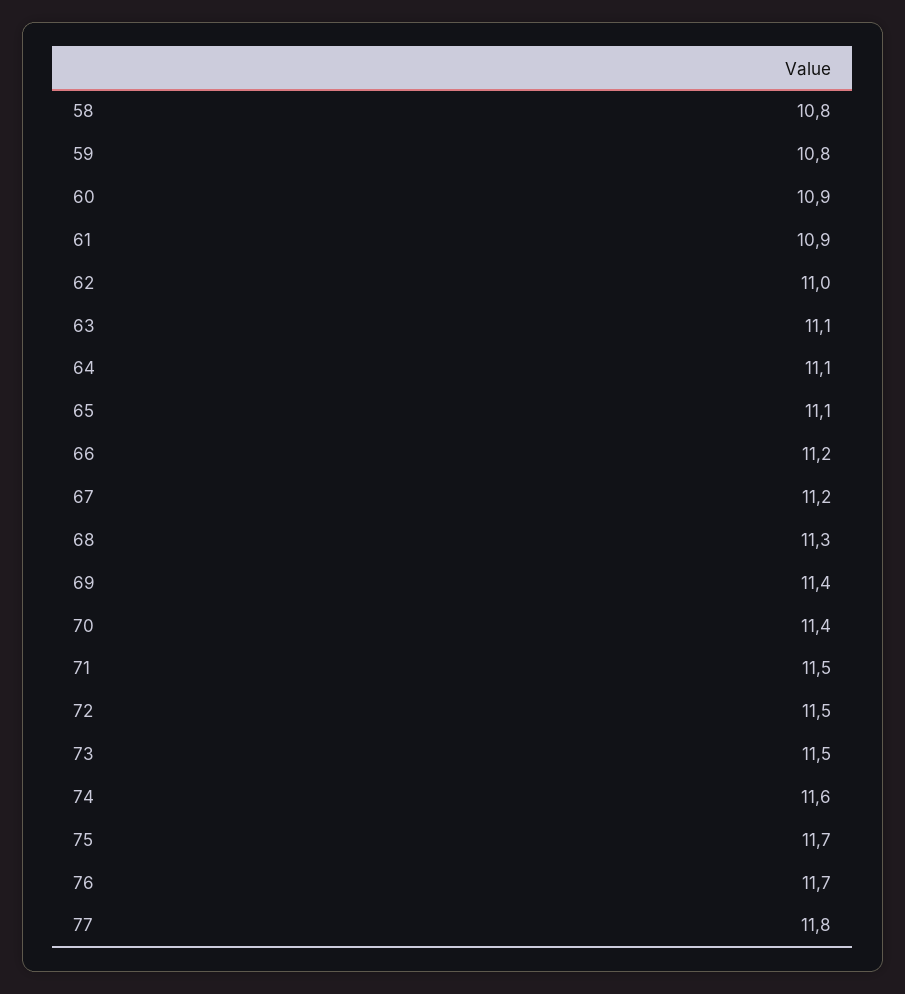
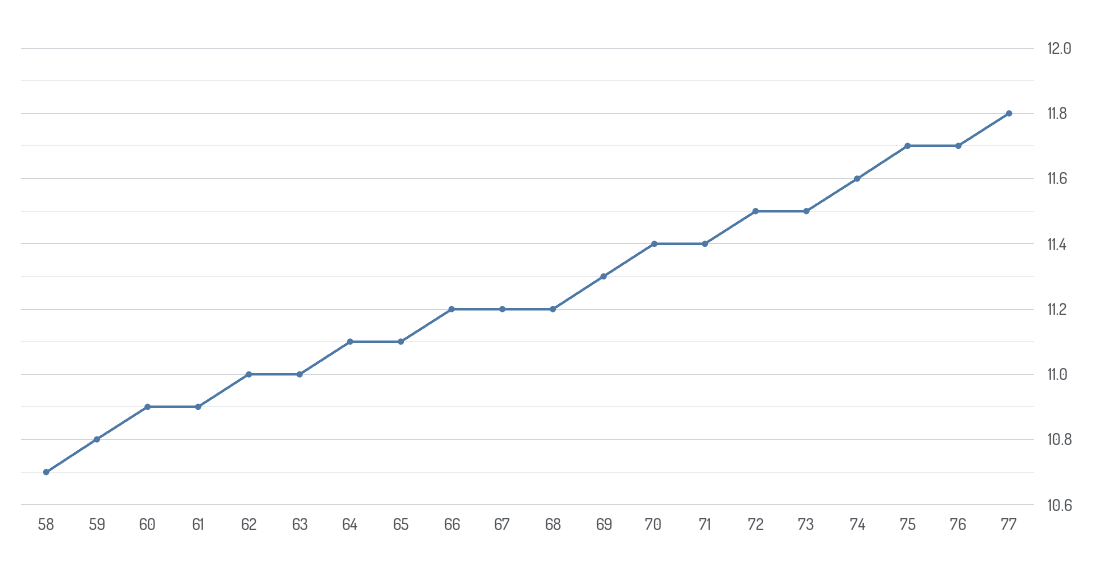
58: 10.8 -> 10.7
63: 11.1 -> 11
68: 11.3 -> 11.2
69: 11.4 -> 11.3
71: 11.5 -> 11.4

